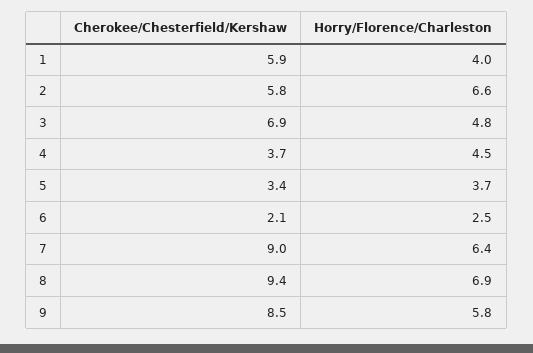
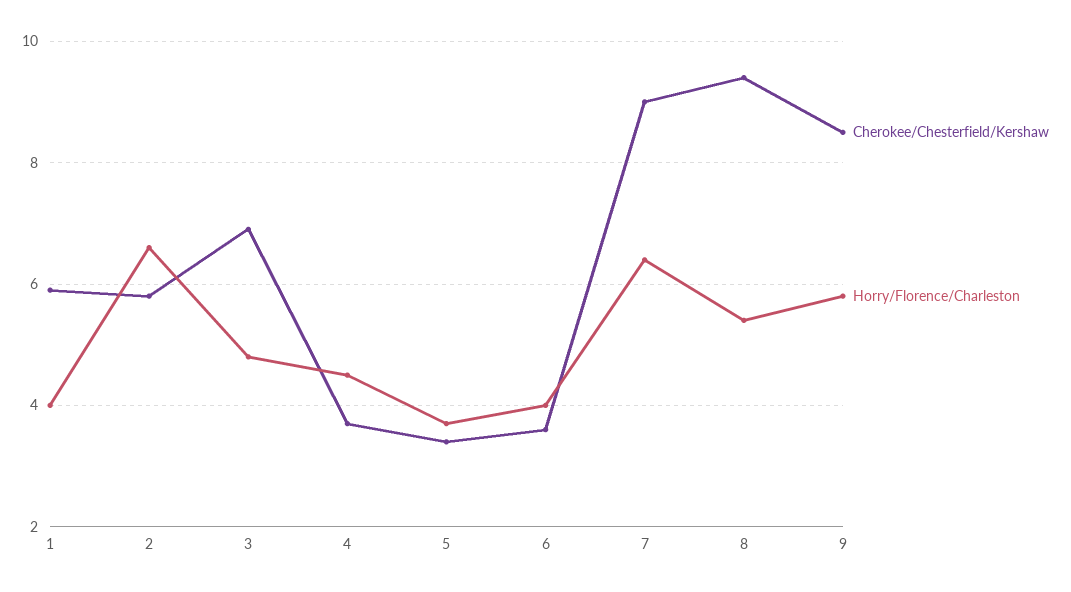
Cherokee/Chesterfield/Kershaw, 6: 2.1 -> 3.5
Horry/Florence/Charleston, 6: 2.5 -> 4
Horry/Florence/Charleston, 8: 6.9 -> 5.5

